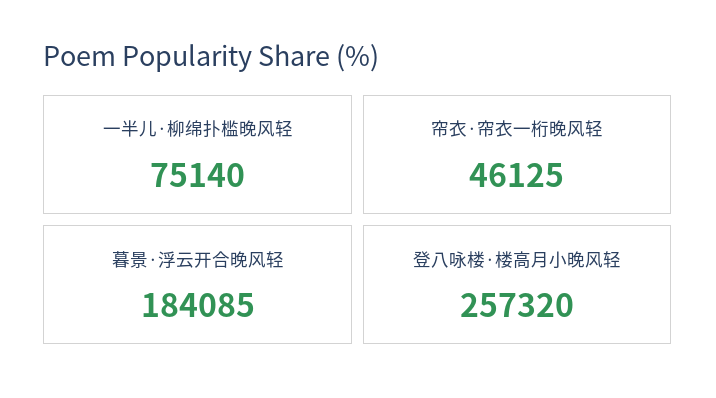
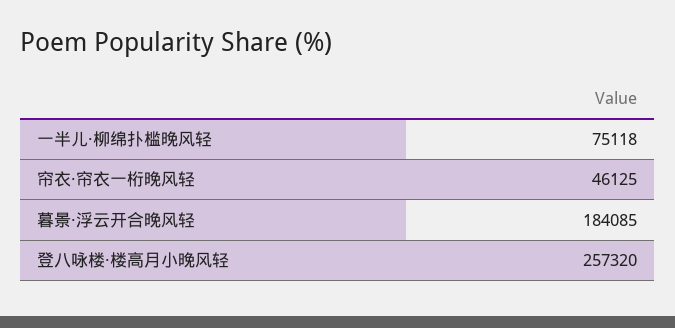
一半儿·柳绵扑槛晚风轻: 75140 -> 75118

